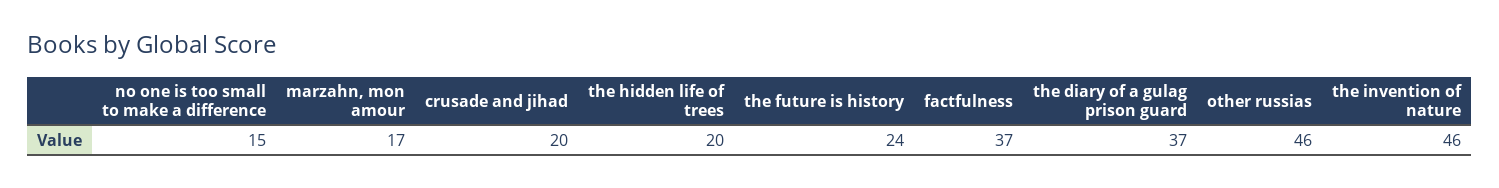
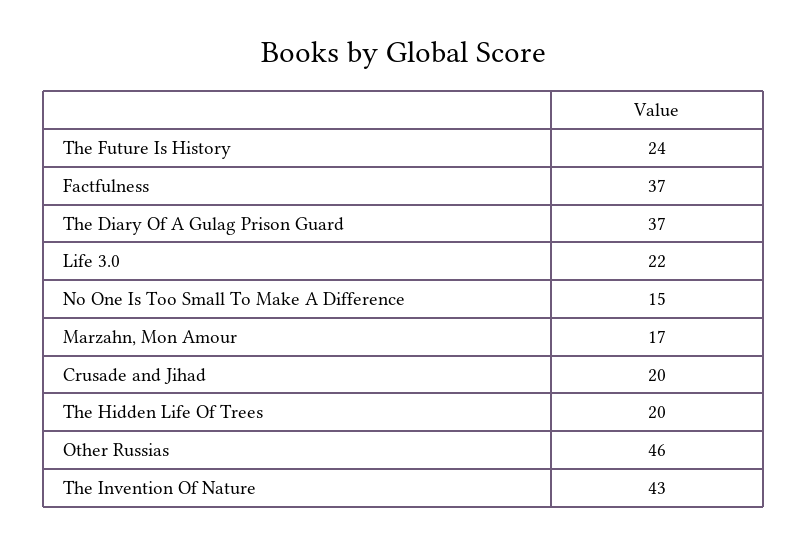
the invention of nature: 46 -> 43
Life 3.0: none -> 22

